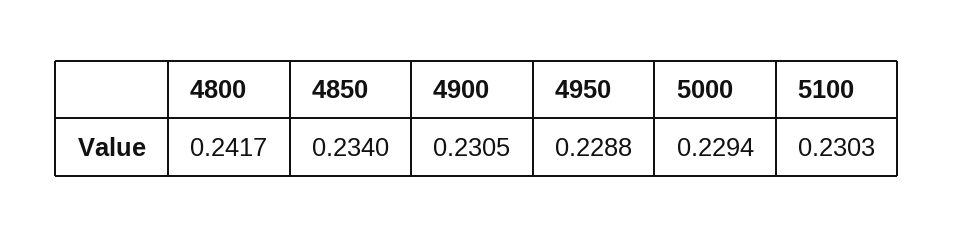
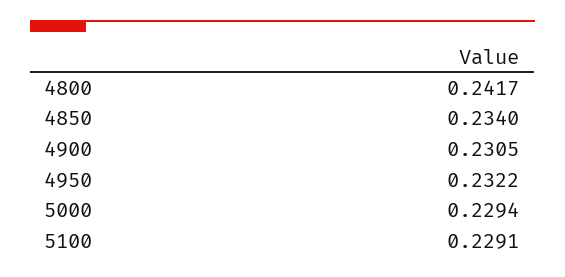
4950: 0.2288 -> 0.2322
5100: 0.2303 -> 0.2291

